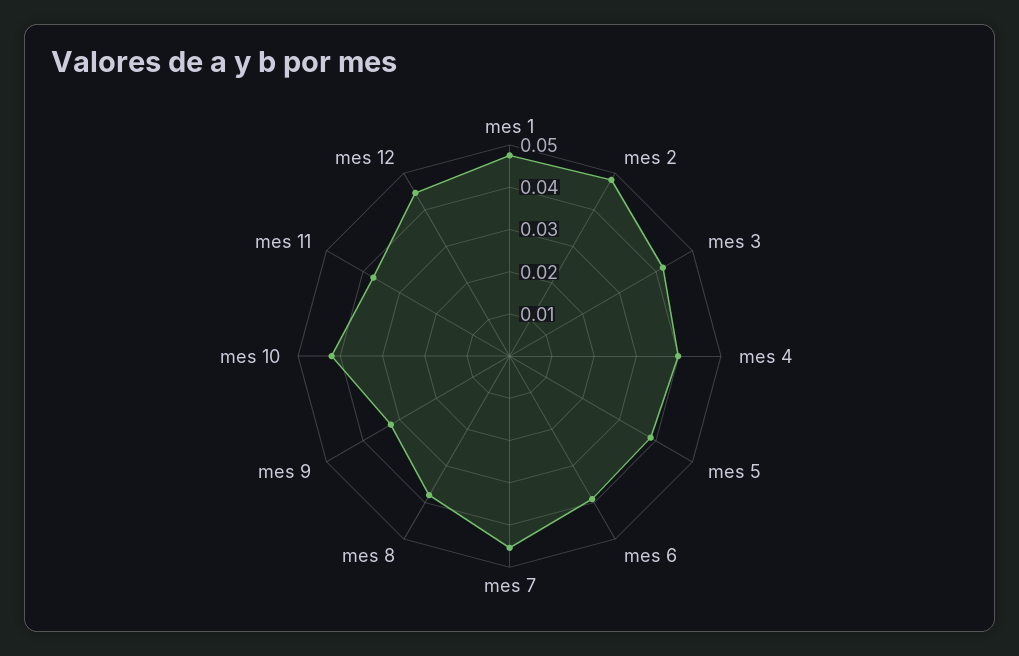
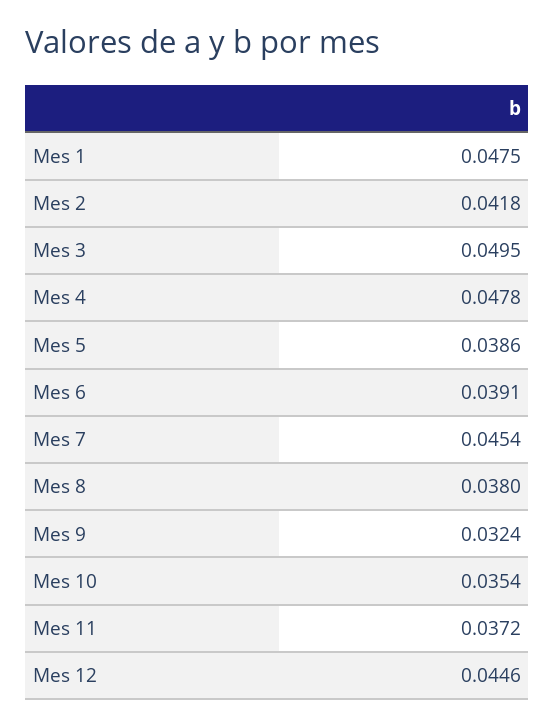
mes 2: 0.048 -> 0.0418
mes 3: 0.042 -> 0.0495
mes 4: 0.04 -> 0.0478
mes 10: 0.042 -> 0.0354

